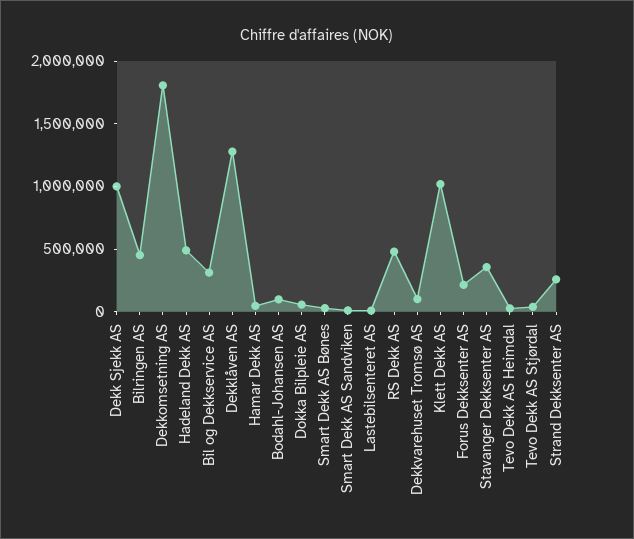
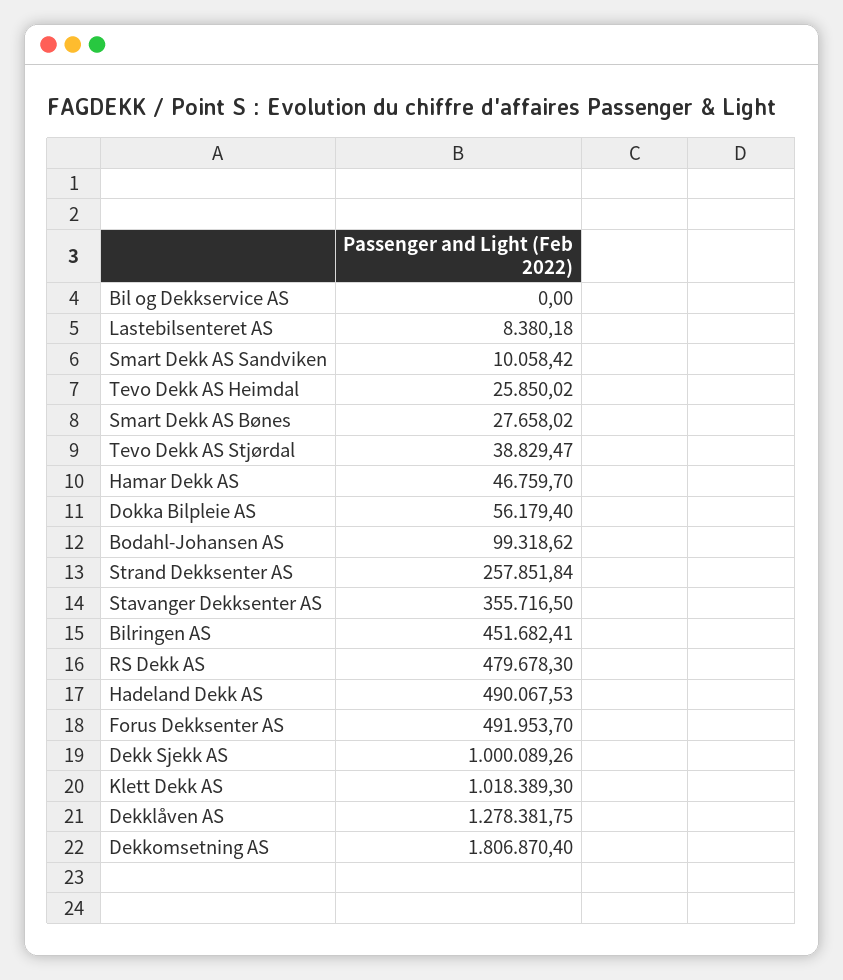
Bil og Dekkservice AS: 300000 -> 0
Dekkvarehuset Tromsø AS: 100000 -> none
Forus Dekksenter AS: 200000 -> 491953.7

